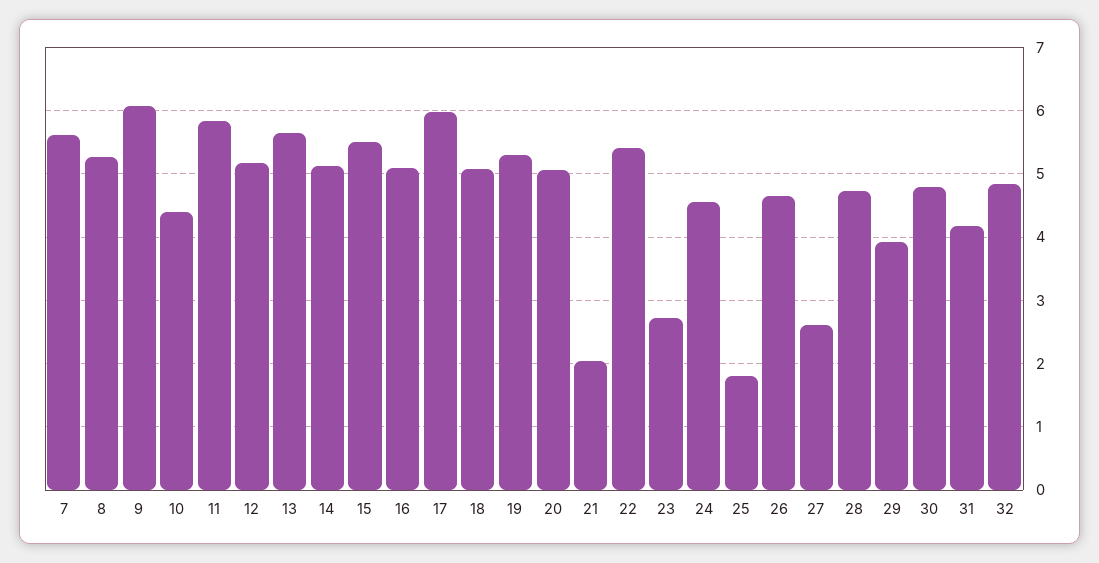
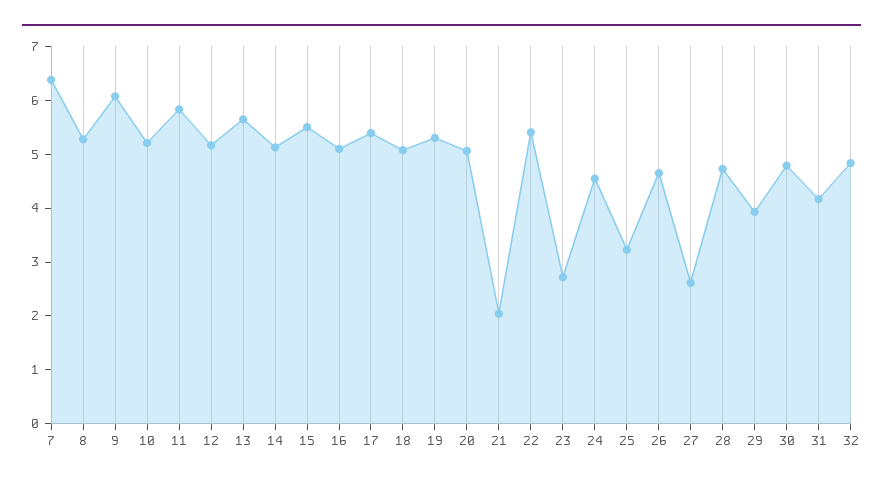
7: 5.6 -> 6.4
10: 4.4 -> 5.2
17: 6 -> 5.4
25: 1.8 -> 3.2

